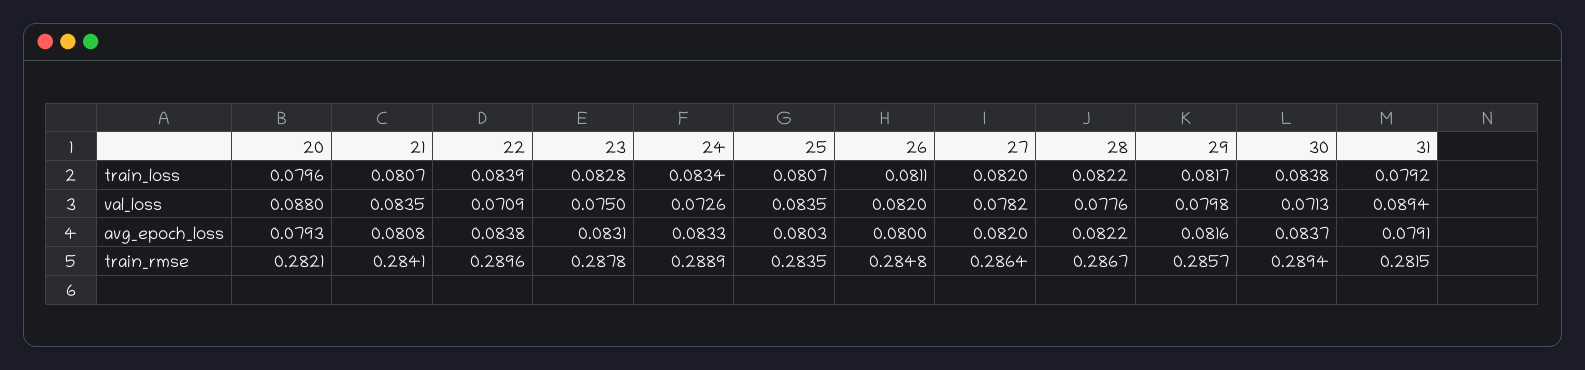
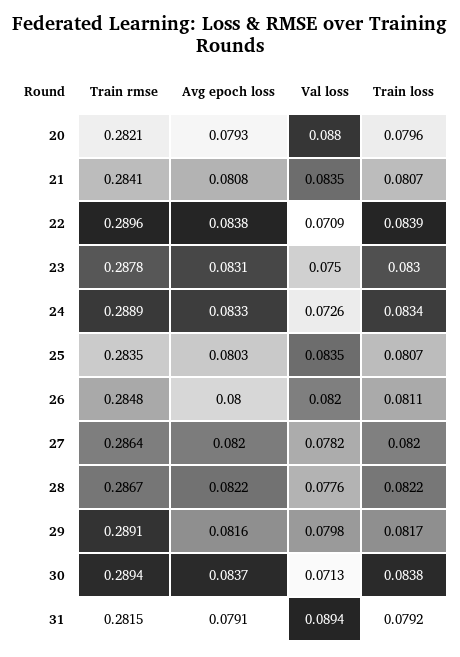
23, train_loss: 0.0828 -> 0.083
29, train_rmse: 0.2857 -> 0.2891

